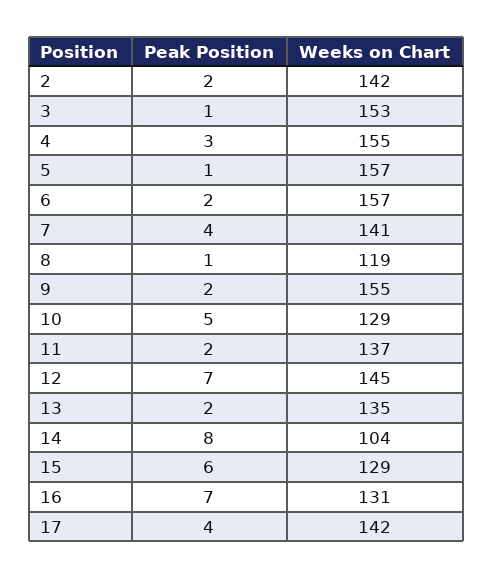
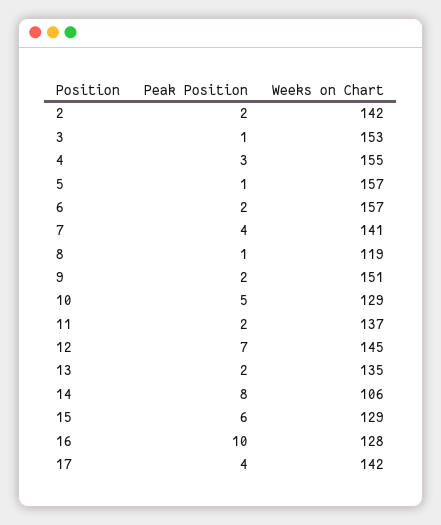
Weeks on Chart, 9: 155 -> 151
Weeks on Chart, 14: 104 -> 106
Peak Position, 16: 7 -> 10
Weeks on Chart, 16: 131 -> 128

